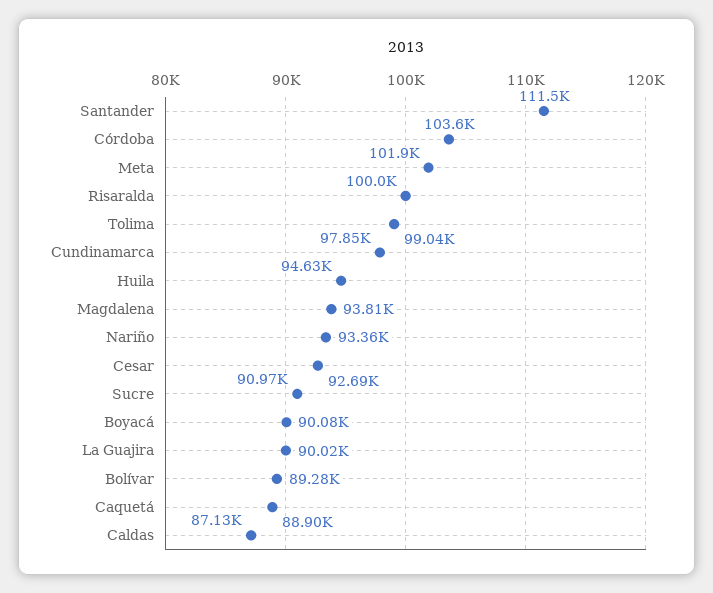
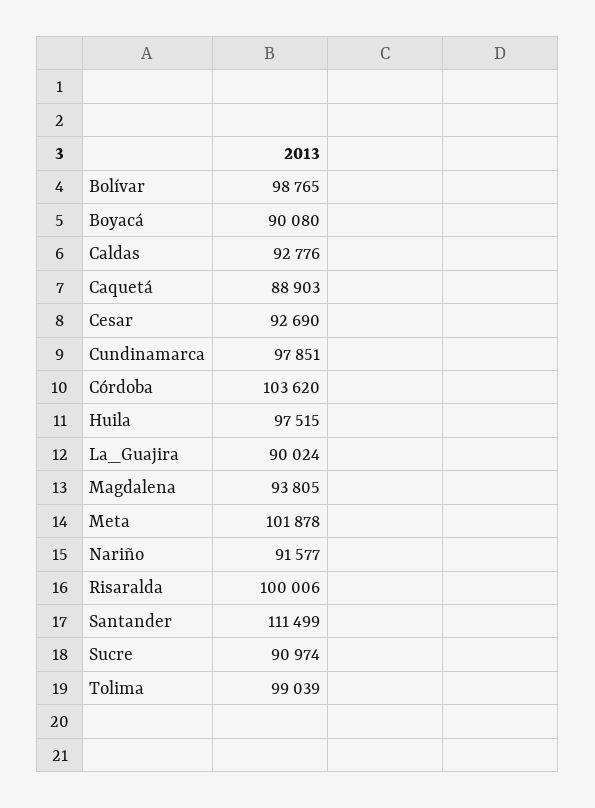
Huila: 94630 -> 97515
Nariño: 93360 -> 91577
Bolívar: 89280 -> 98765
Caldas: 87130 -> 92776

